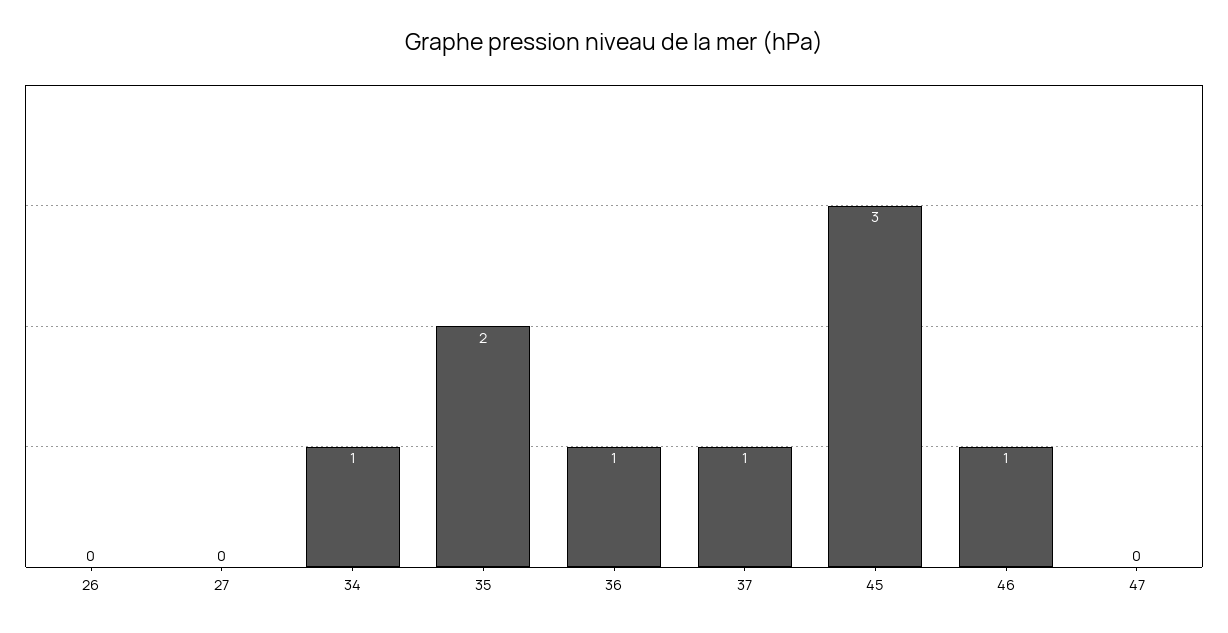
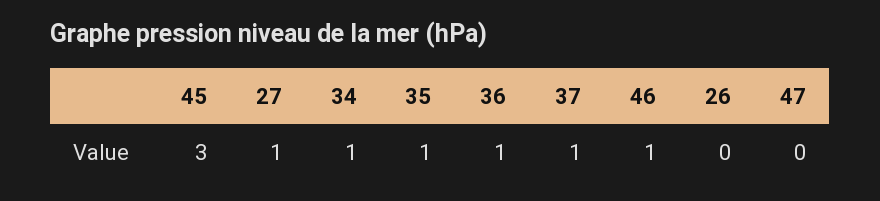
27: 0 -> 1
35: 2 -> 1

